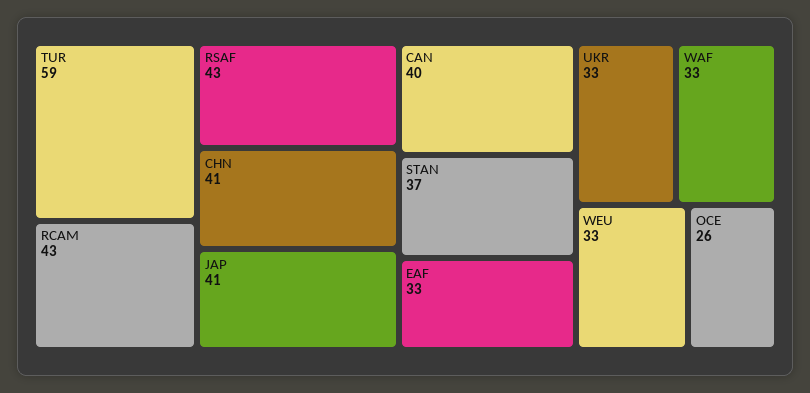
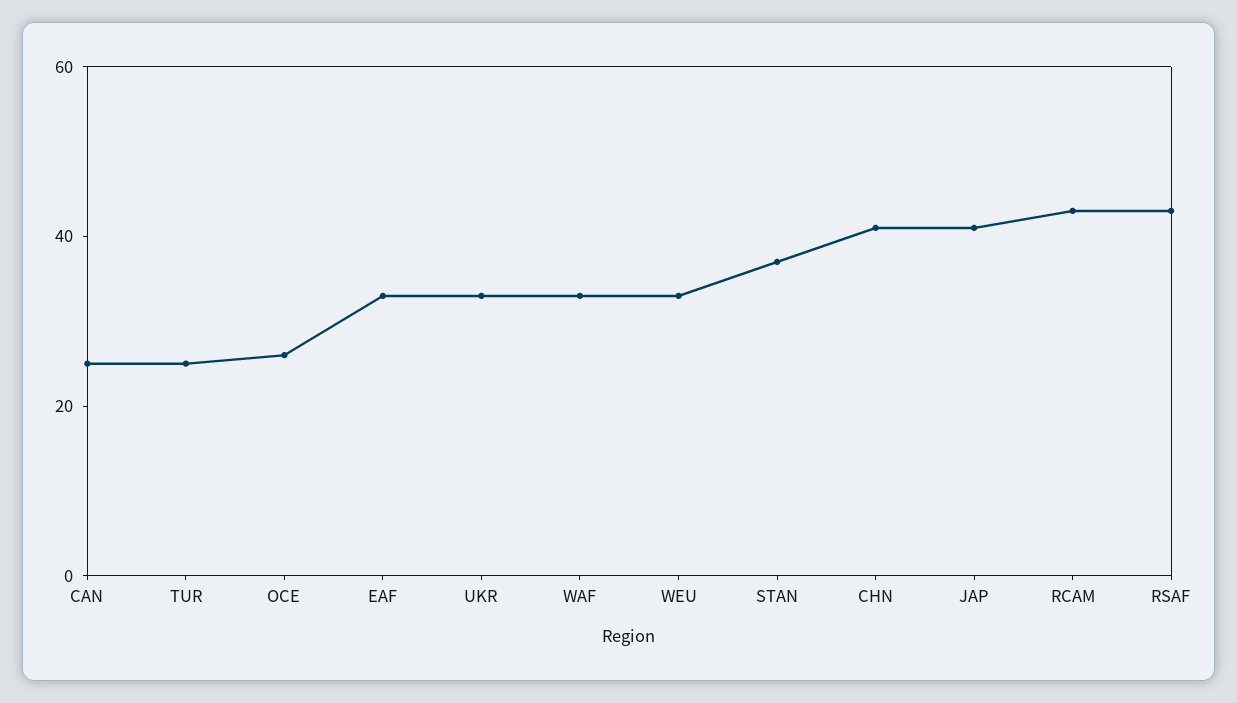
TUR: 59 -> 25
CAN: 40 -> 25

